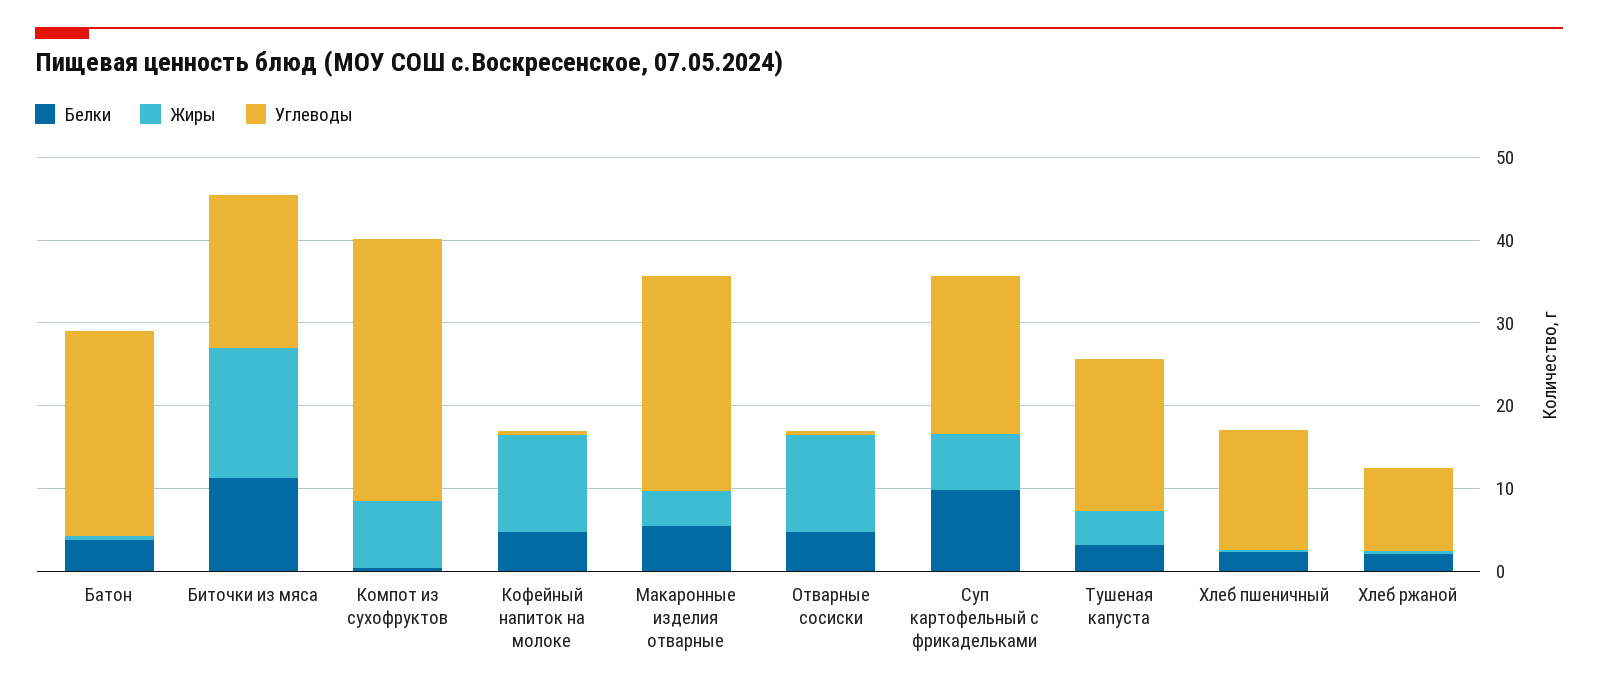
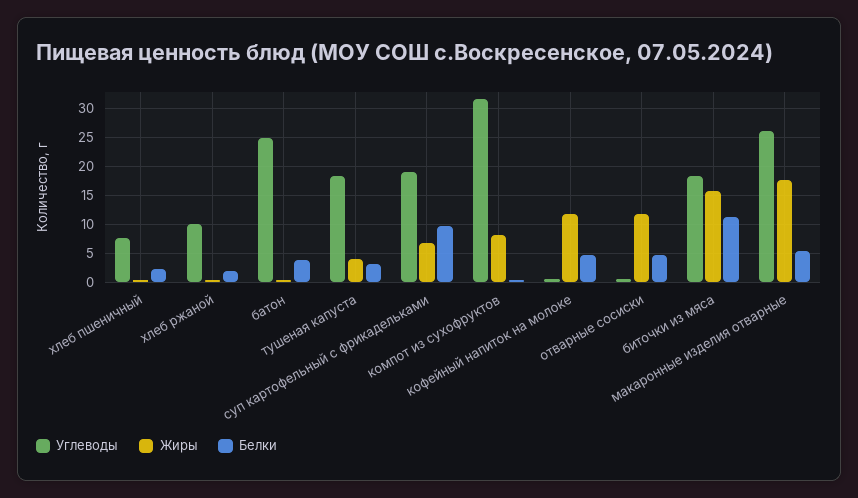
Жиры, Макаронные изделия отварные: 4 -> 17.5
Углеводы, Хлеб пшеничный: 14 -> 7.5

